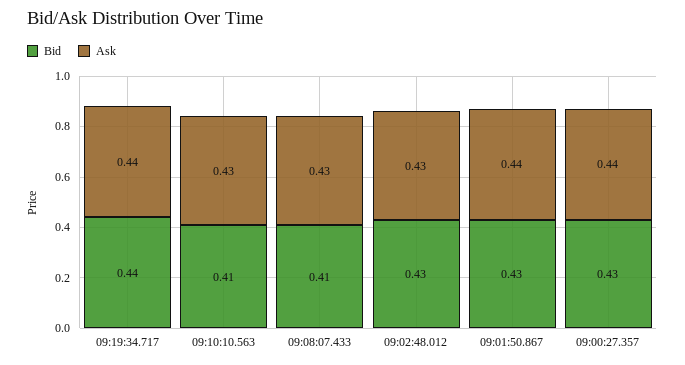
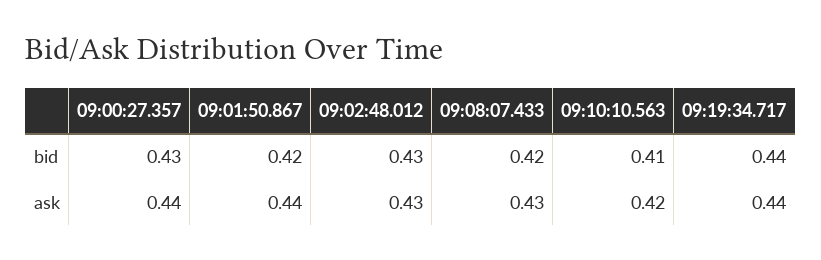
Ask, 09:10:10.563: 0.43 -> 0.42
Bid, 09:08:07.433: 0.41 -> 0.42
Bid, 09:01:50.867: 0.43 -> 0.42

